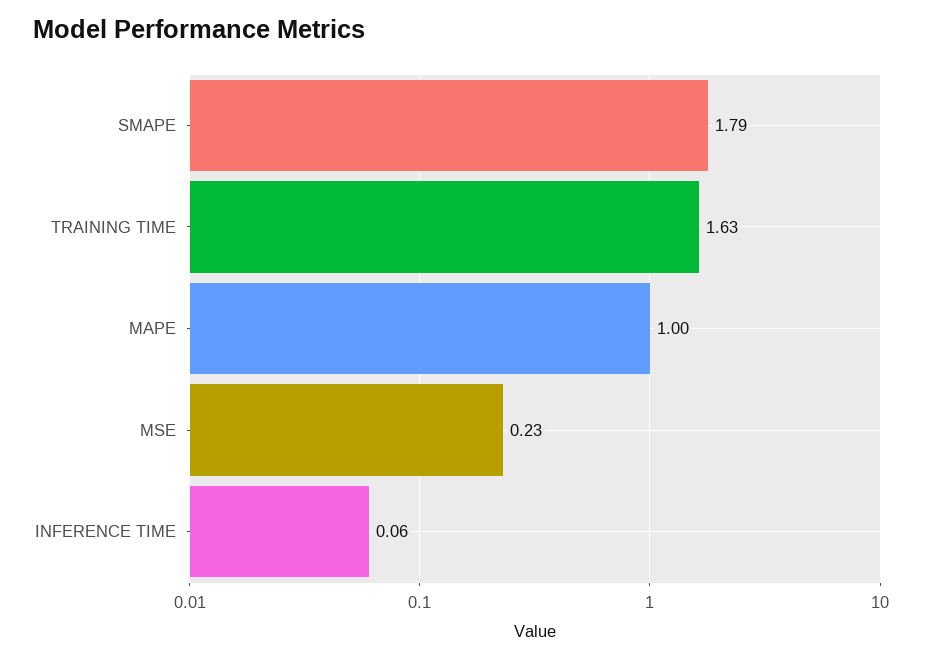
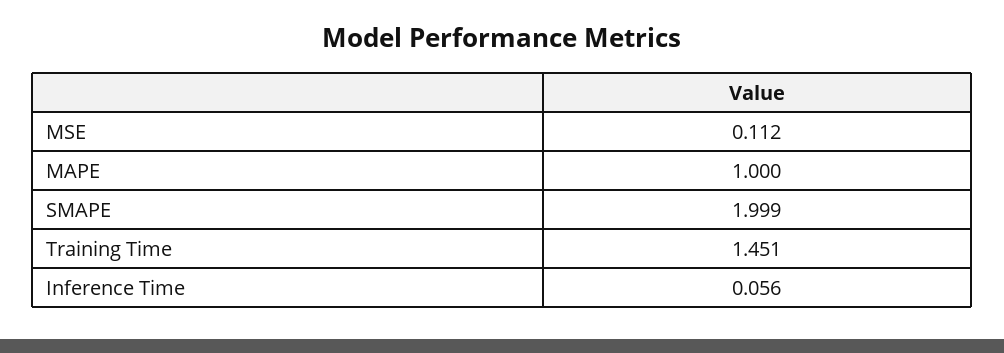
SMAPE: 1.79 -> 1.999
TRAINING TIME: 1.63 -> 1.451
MSE: 0.23 -> 0.112

